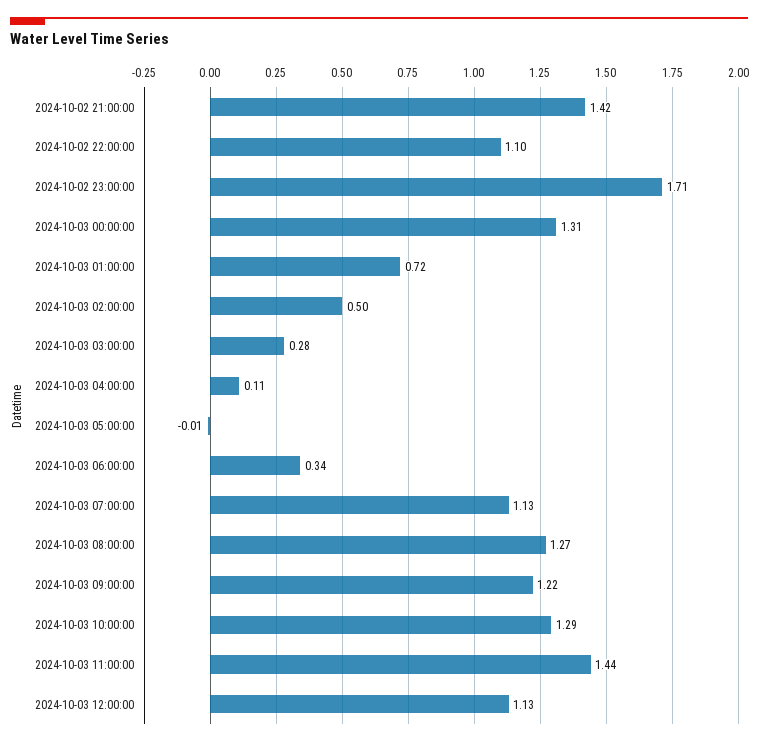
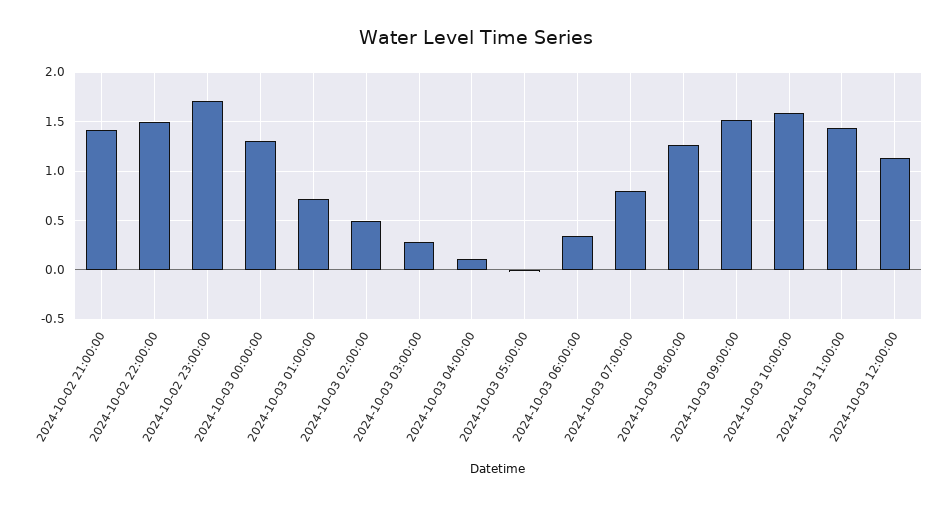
2024-10-02 22:00:00: 1.1 -> 1.5
2024-10-03 07:00:00: 1.13 -> 0.8
2024-10-03 09:00:00: 1.22 -> 1.5
2024-10-03 10:00:00: 1.29 -> 1.6

